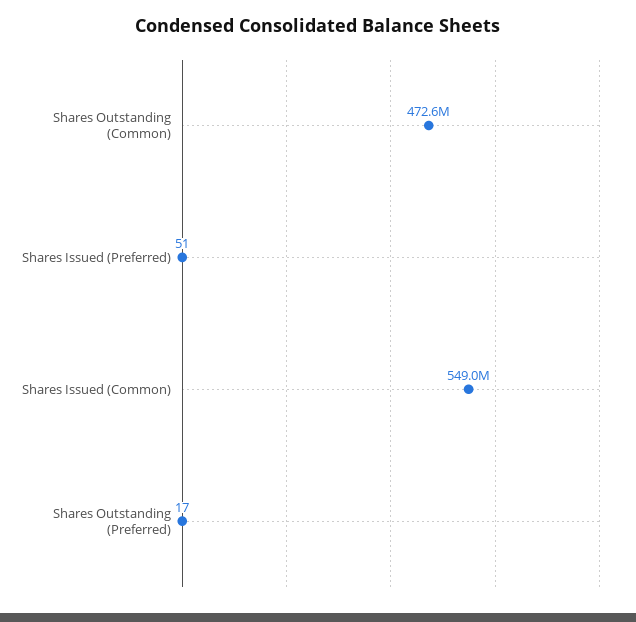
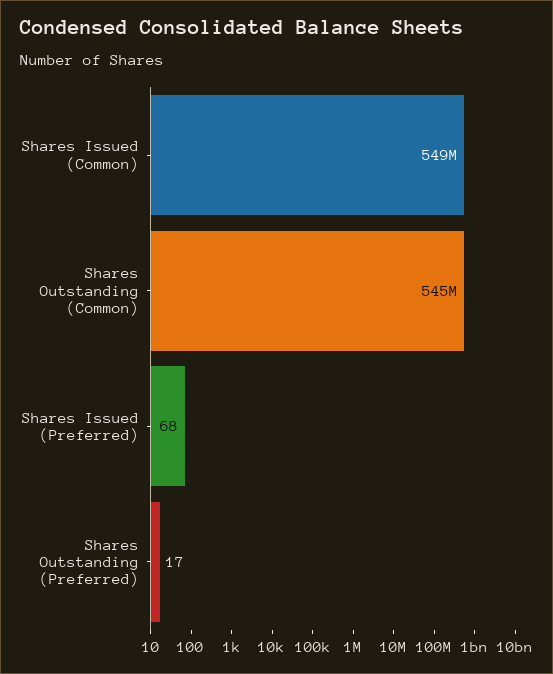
Shares Outstanding (Common): 472600000 -> 545000000
Shares Issued (Preferred): 51 -> 68

